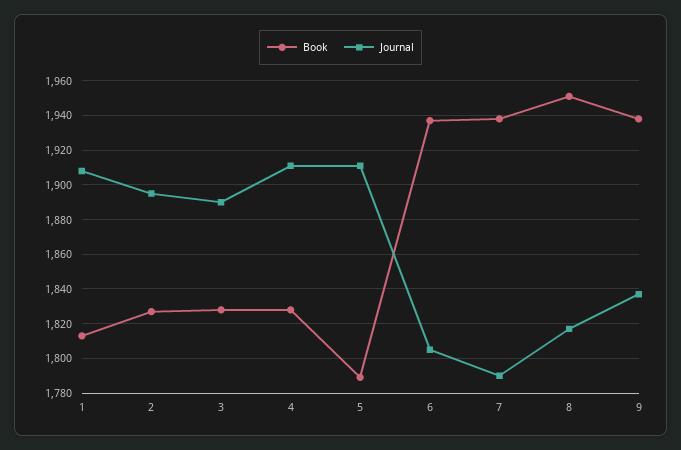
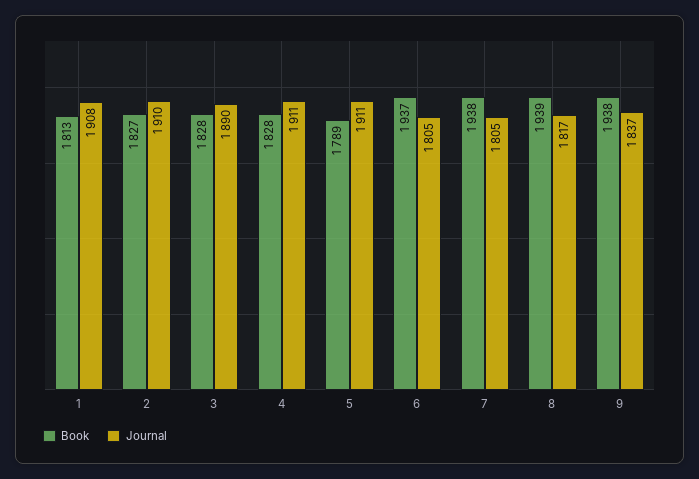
Journal, 2: 1895 -> 1910
Journal, 7: 1790 -> 1805
Book, 8: 1950 -> 1939

